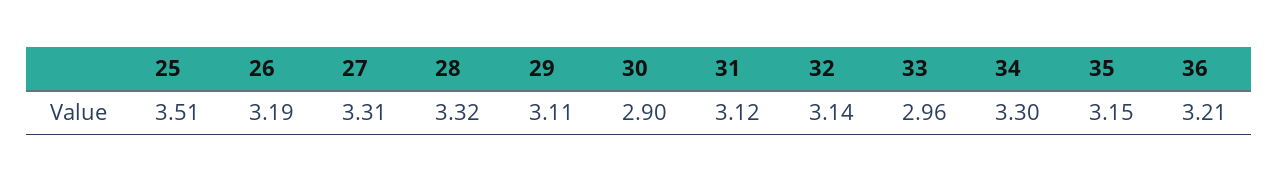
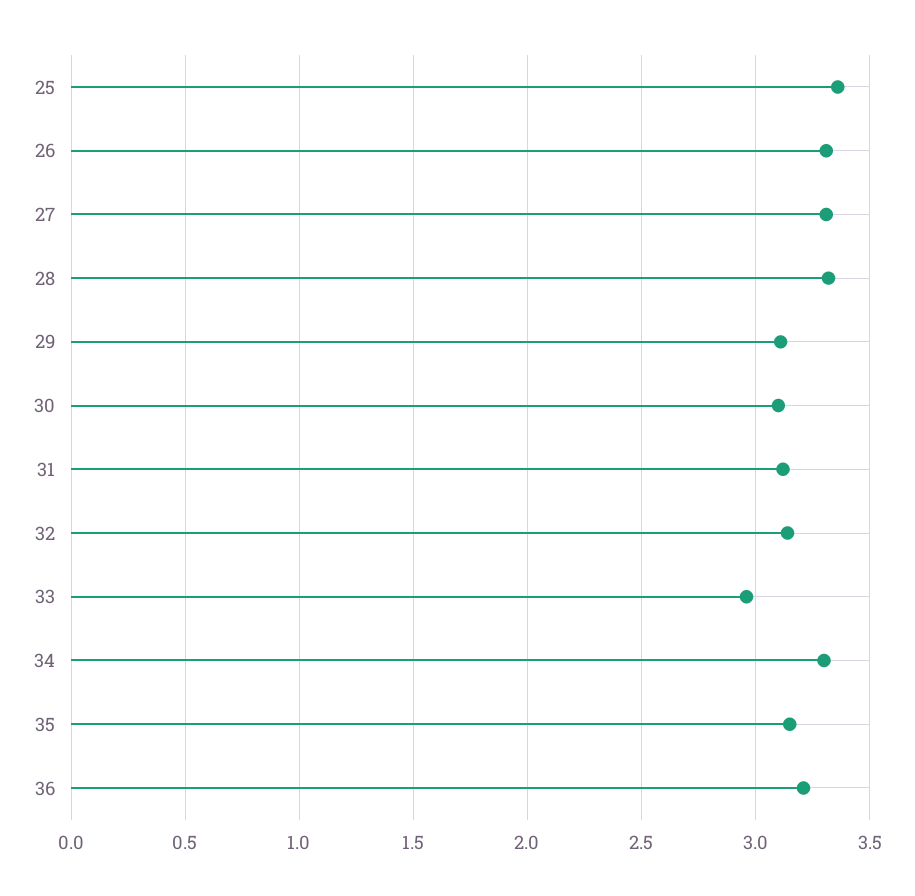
25: 3.51 -> 3.35
26: 3.19 -> 3.3
30: 2.9 -> 3.1

